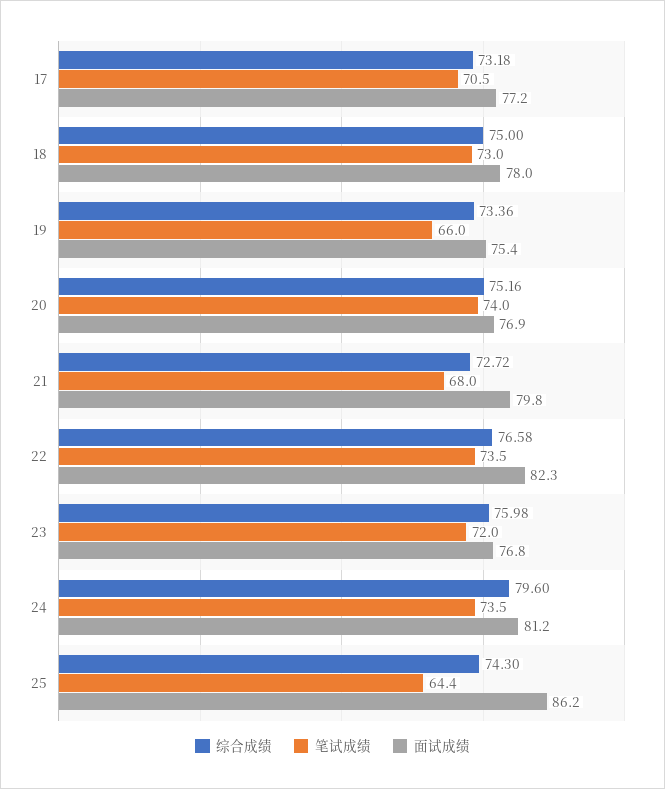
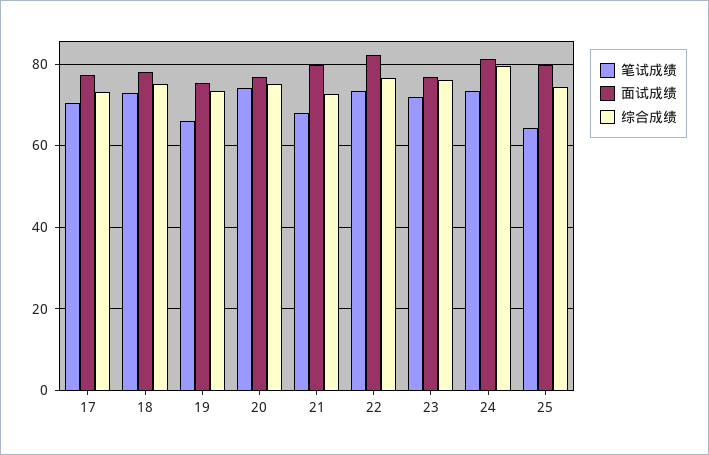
面试成绩, 25: 86.2 -> 80

